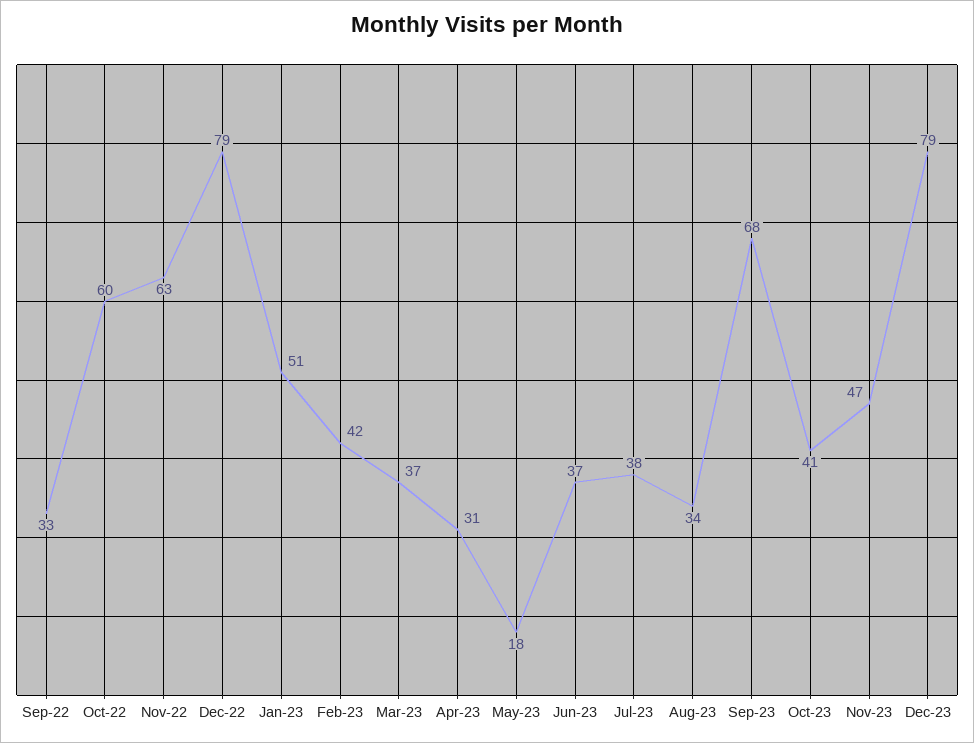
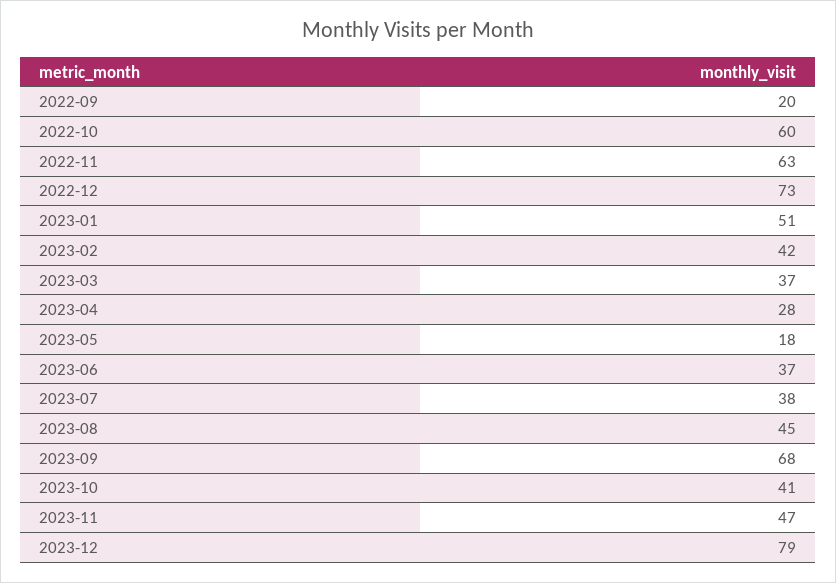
Sep-22: 33 -> 20
Dec-22: 79 -> 73
Apr-23: 31 -> 28
Aug-23: 34 -> 45

